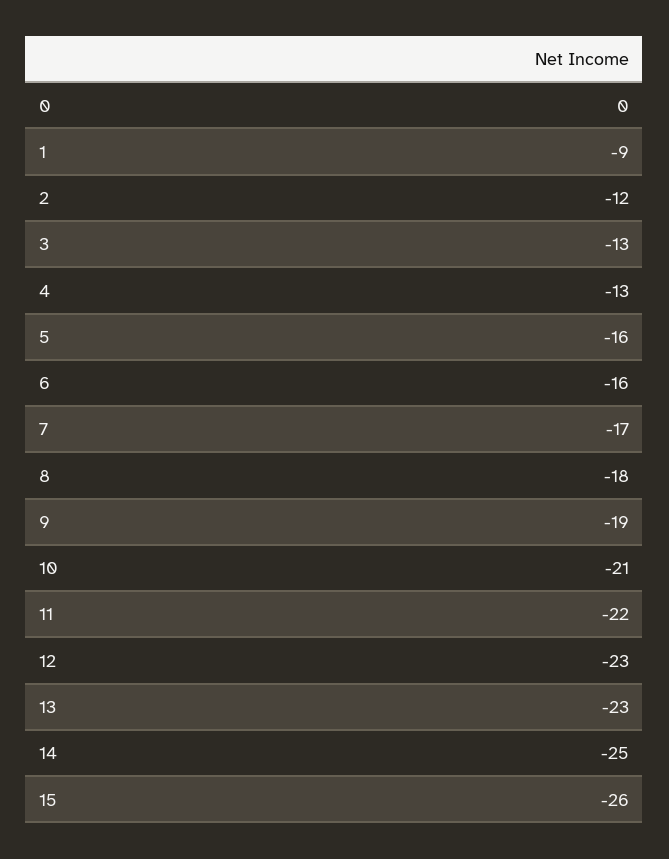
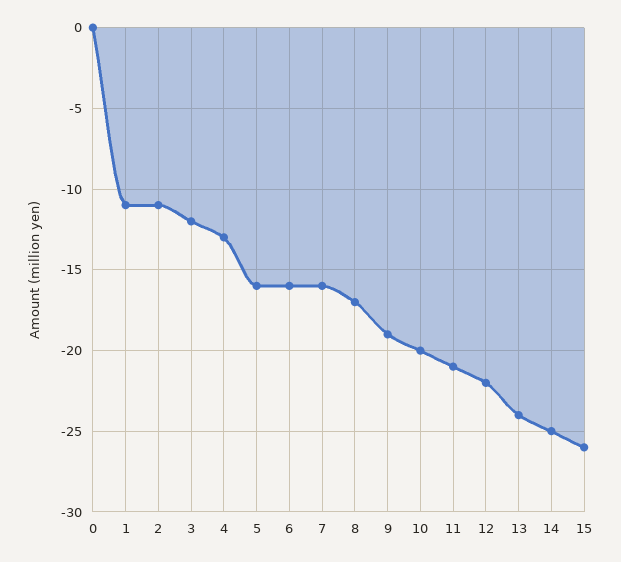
1: -9 -> -11
2: -12 -> -11
3: -13 -> -12
7: -17 -> -16
8: -18 -> -17
10: -21 -> -20
11: -22 -> -21
12: -23 -> -22
13: -23 -> -24

